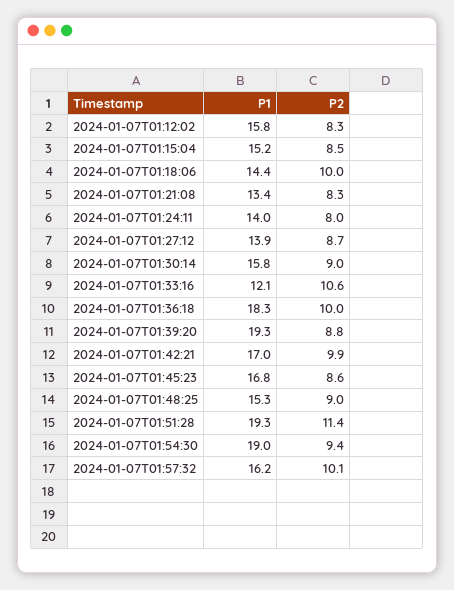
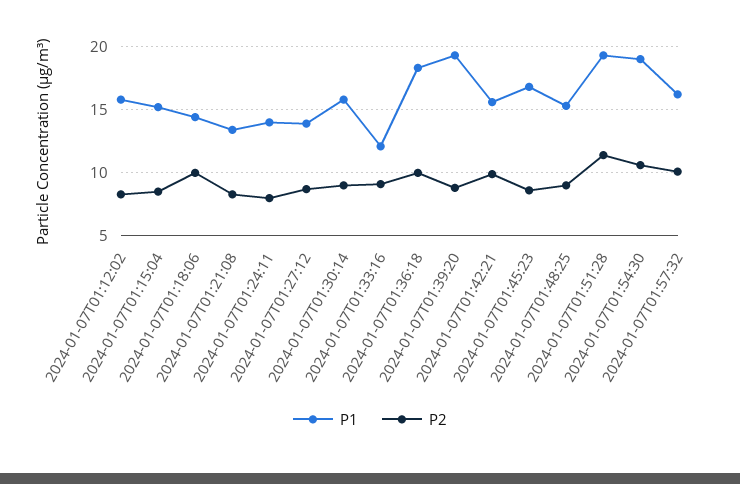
P2, 2024-01-07T01:33:16: 10.6 -> 9
P1, 2024-01-07T01:42:21: 17 -> 15.5
P2, 2024-01-07T01:54:30: 9.4 -> 10.5

